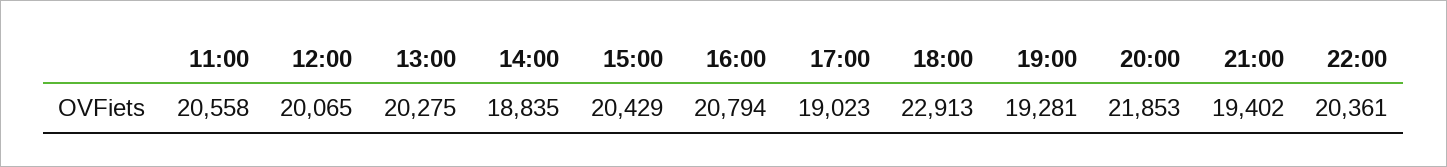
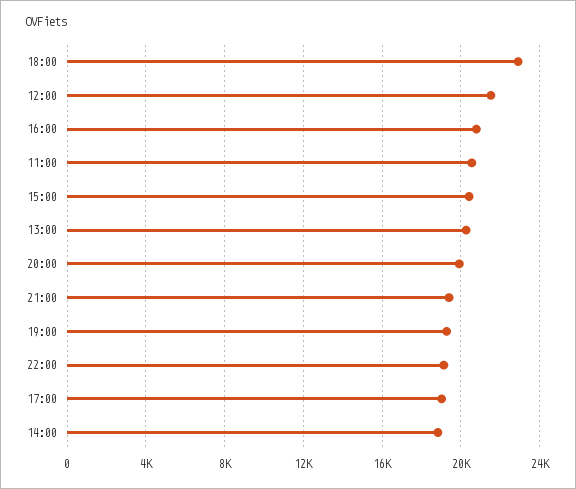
12:00: 20065 -> 21500
20:00: 21853 -> 20000
22:00: 20361 -> 19000

